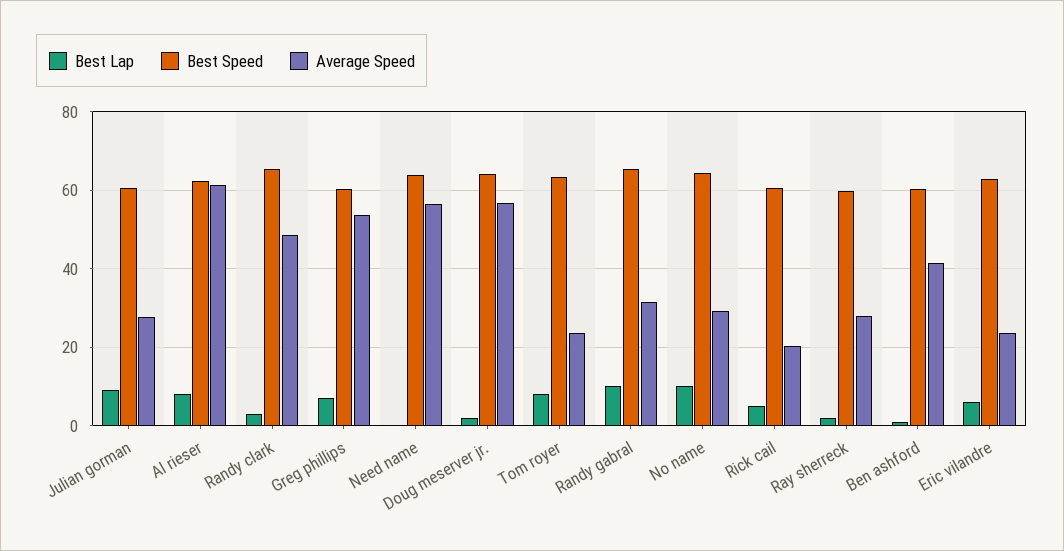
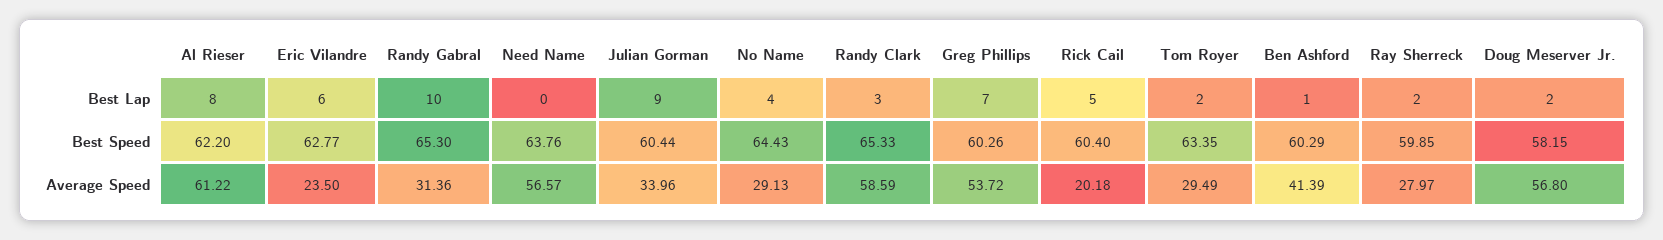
Average Speed, Julian gorman: 28 -> 33.96
Average Speed, Randy clark: 48 -> 58.59
Best Speed, Doug meserver jr.: 64 -> 58.15
Best Lap, Tom royer: 8 -> 2
Average Speed, Tom royer: 24 -> 29.49
Best Lap, No name: 10 -> 4

